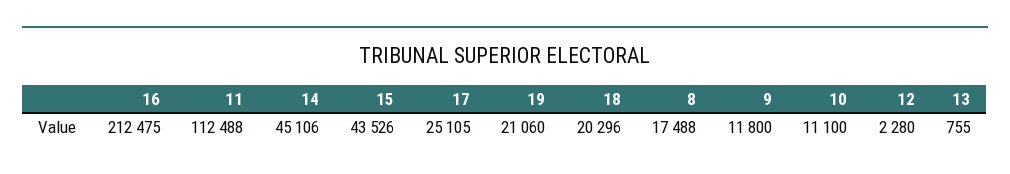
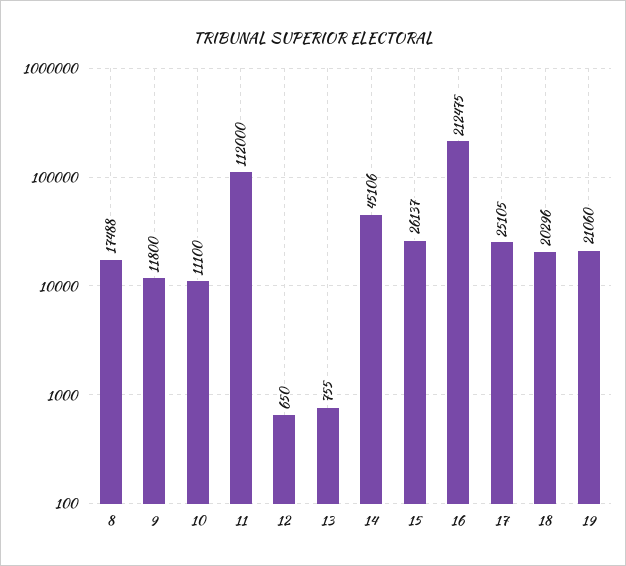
11: 112488 -> 112000
15: 43526 -> 26137
12: 2280 -> 650

